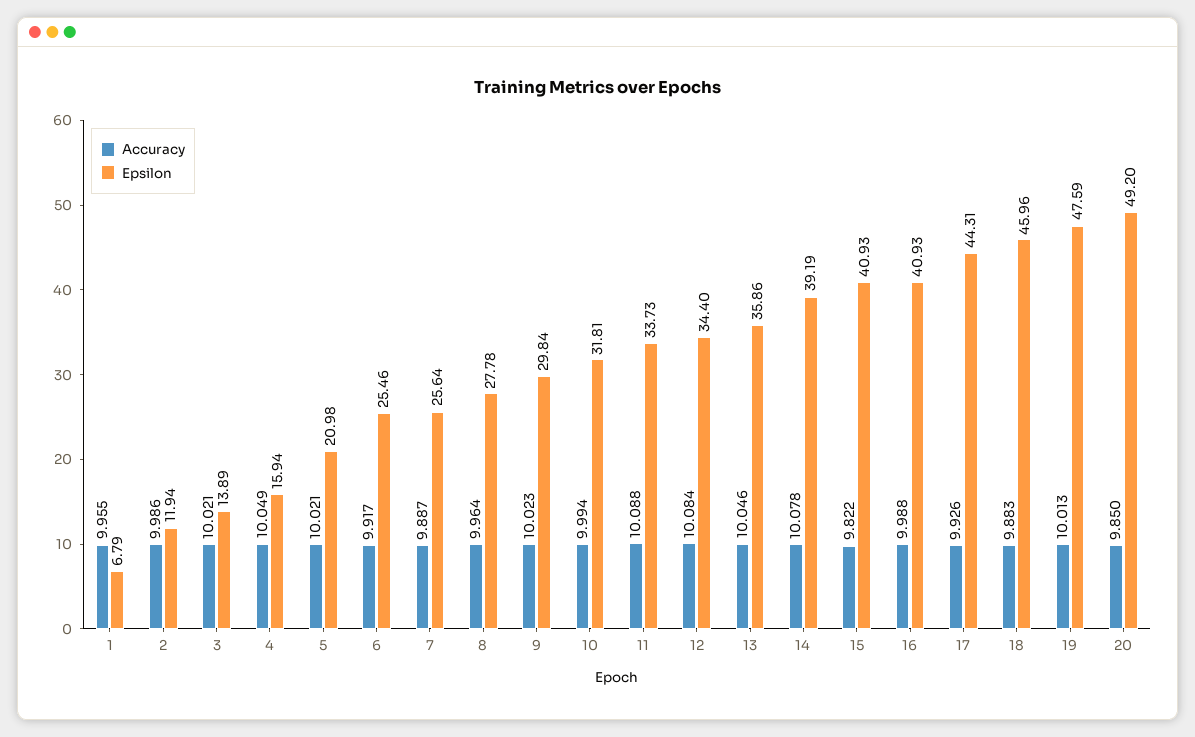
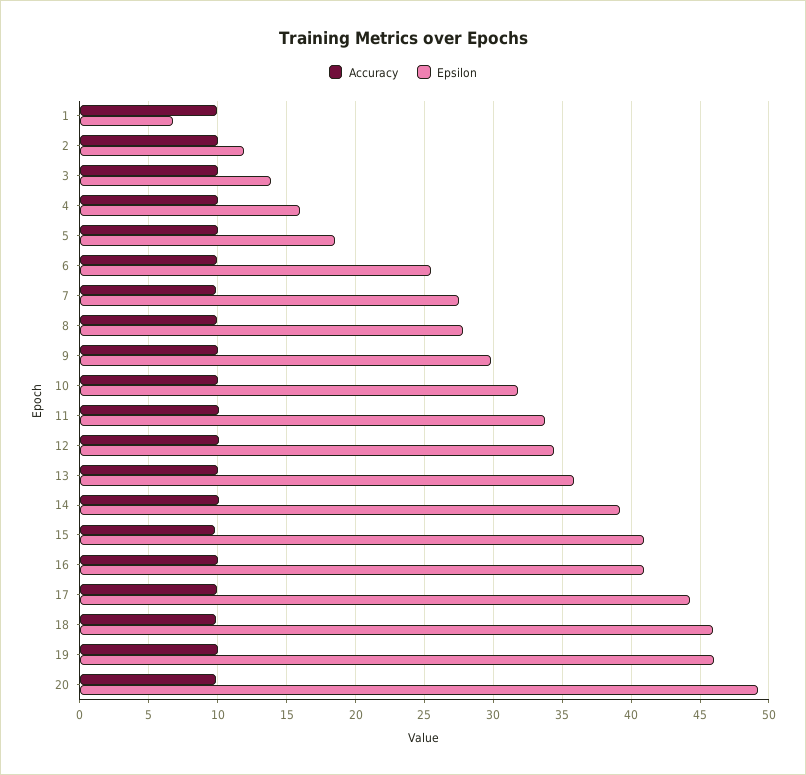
Epsilon, 5: 20.98 -> 18.5
Epsilon, 7: 25.64 -> 27.5
Epsilon, 19: 47.59 -> 46

